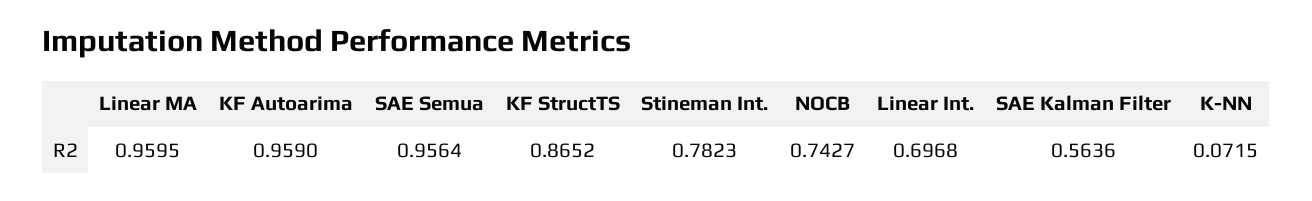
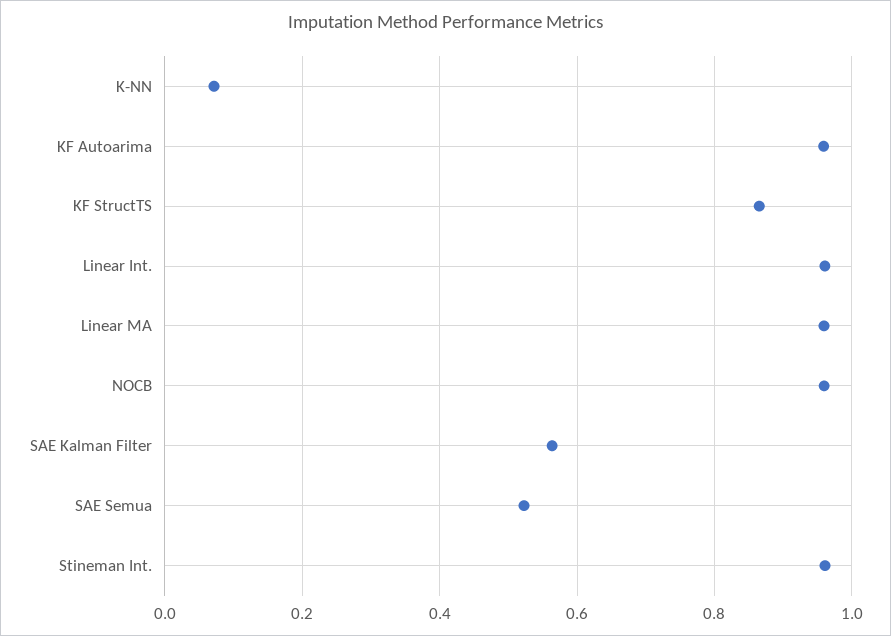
SAE Semua: 0.9564 -> 0.52
Stineman Int.: 0.7823 -> 0.96
NOCB: 0.7427 -> 0.96
Linear Int.: 0.6968 -> 0.96

